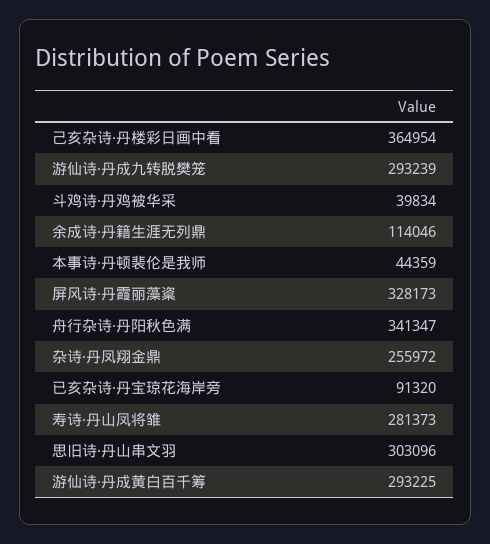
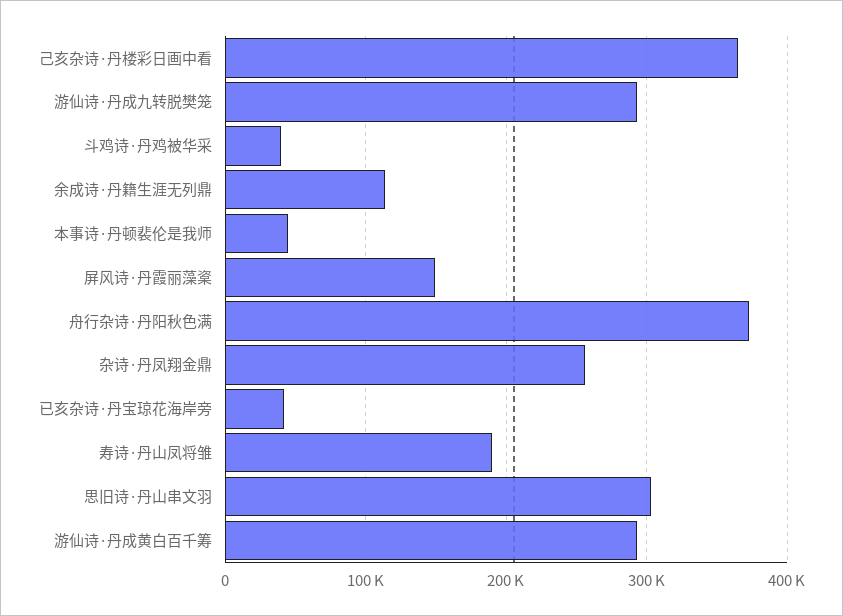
屏风诗·丹霞丽藻楶: 328173 -> 150000
舟行杂诗·丹阳秋色满: 341347 -> 370000
已亥杂诗·丹宝琼花海岸旁: 91320 -> 40000
寿诗·丹山凤将雏: 281373 -> 190000

